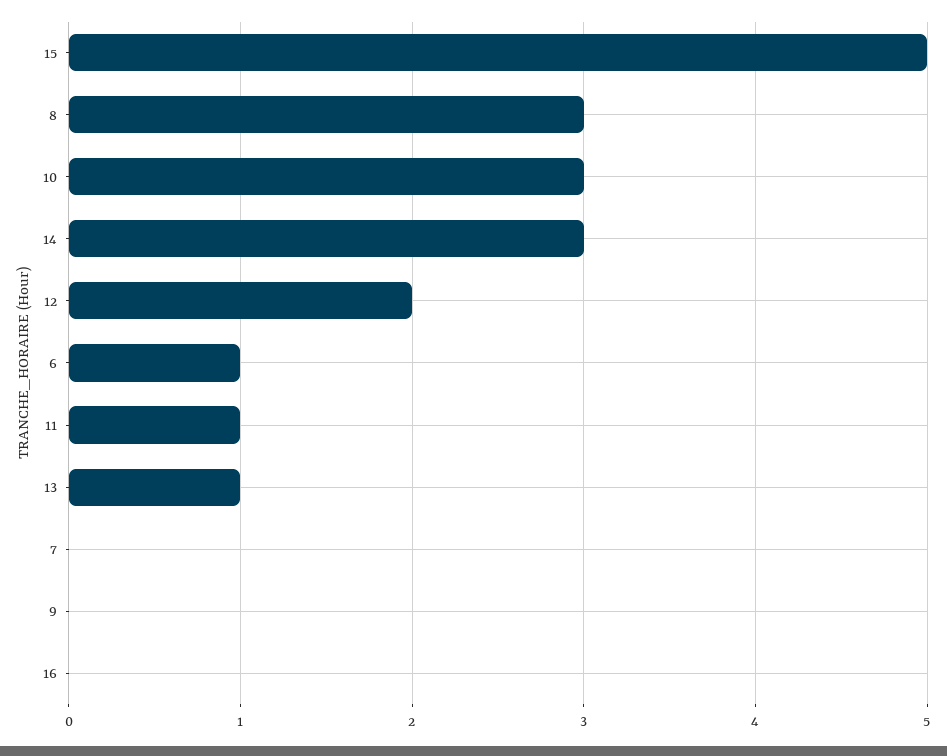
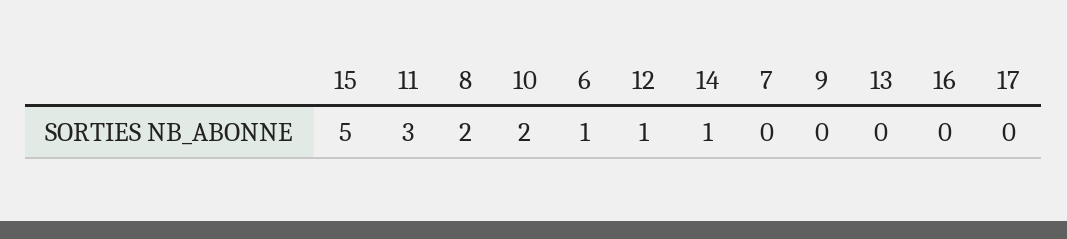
8: 3 -> 2
10: 3 -> 2
14: 3 -> 1
12: 2 -> 1
11: 1 -> 3
13: 1 -> 0
17: none -> 0

